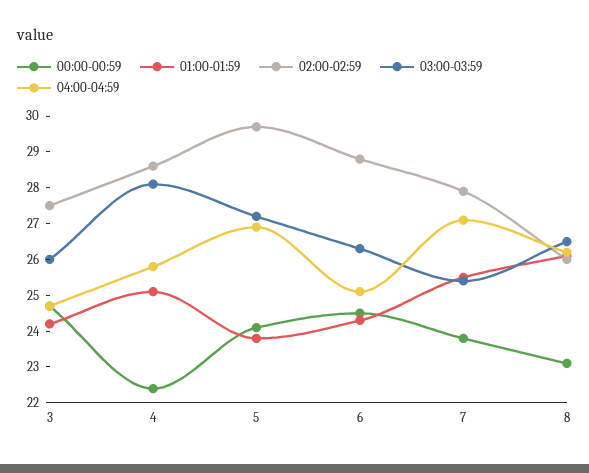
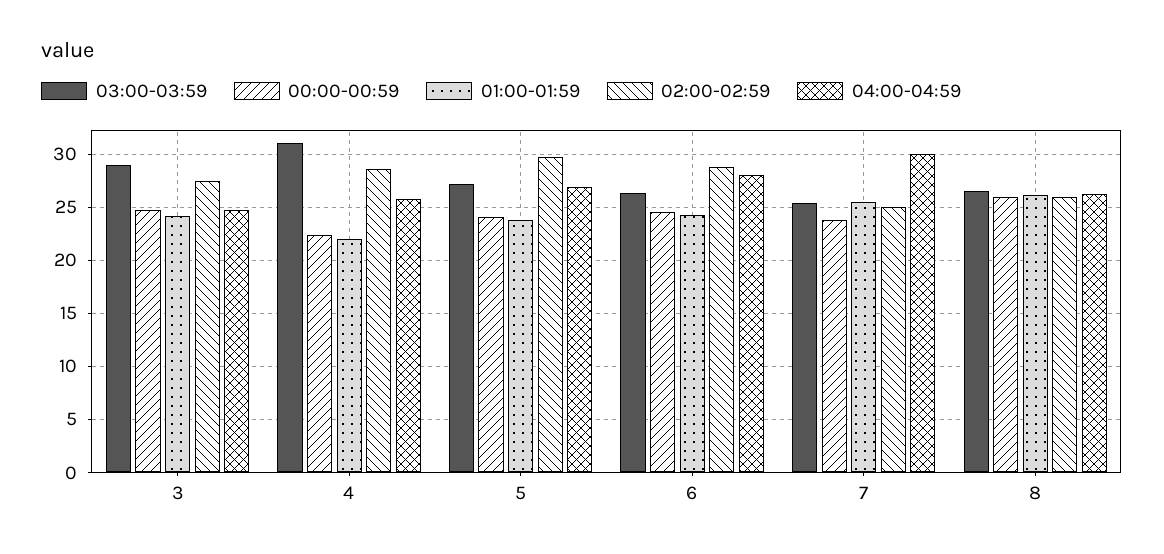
03:00-03:59, 3: 26 -> 29
01:00-01:59, 4: 25 -> 22
03:00-03:59, 4: 28 -> 31
04:00-04:59, 6: 25 -> 28
02:00-02:59, 7: 28 -> 25
04:00-04:59, 7: 27 -> 30
00:00-00:59, 8: 23 -> 26

